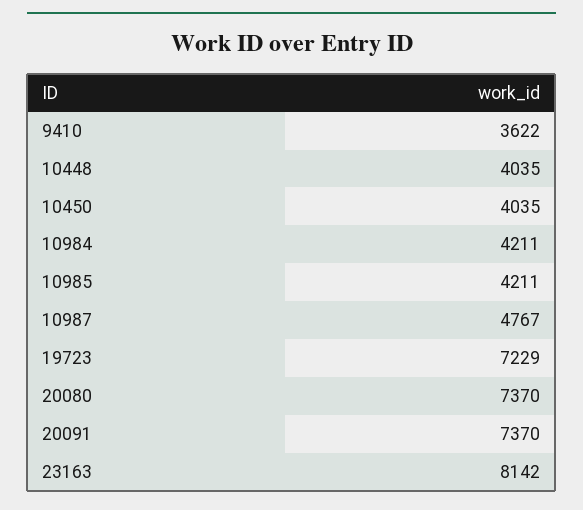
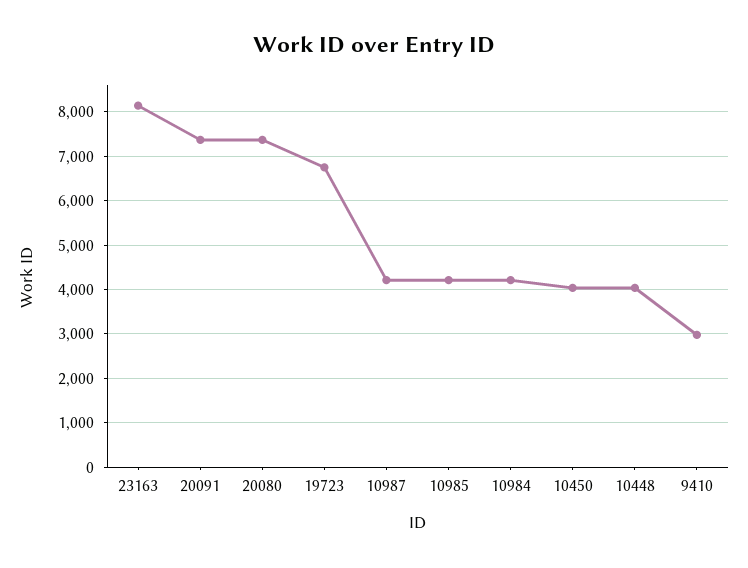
9410: 3622 -> 3000
10987: 4767 -> 4200
19723: 7229 -> 6800

